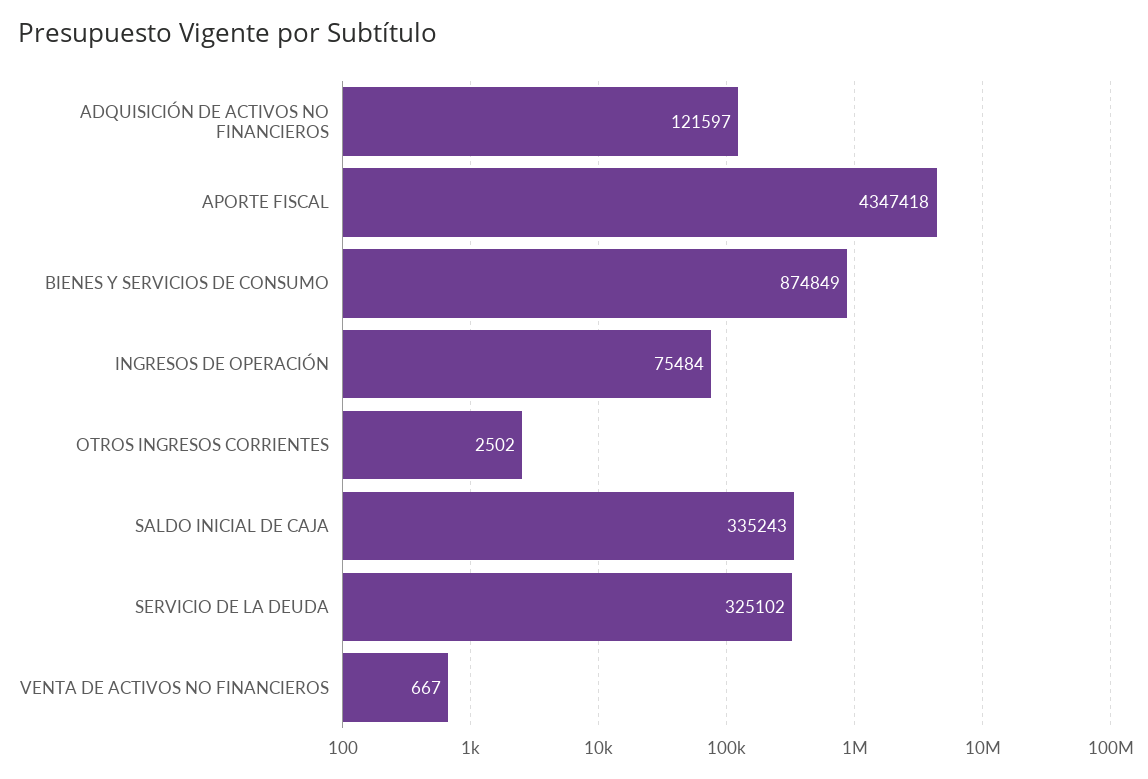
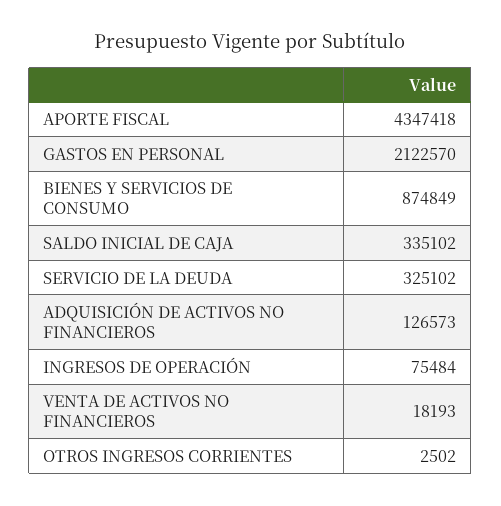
ADQUISICIÓN DE ACTIVOS NO FINANCIEROS: 121597 -> 126573
SALDO INICIAL DE CAJA: 335243 -> 335102
VENTA DE ACTIVOS NO FINANCIEROS: 667 -> 18193
GASTOS EN PERSONAL: none -> 2122570

